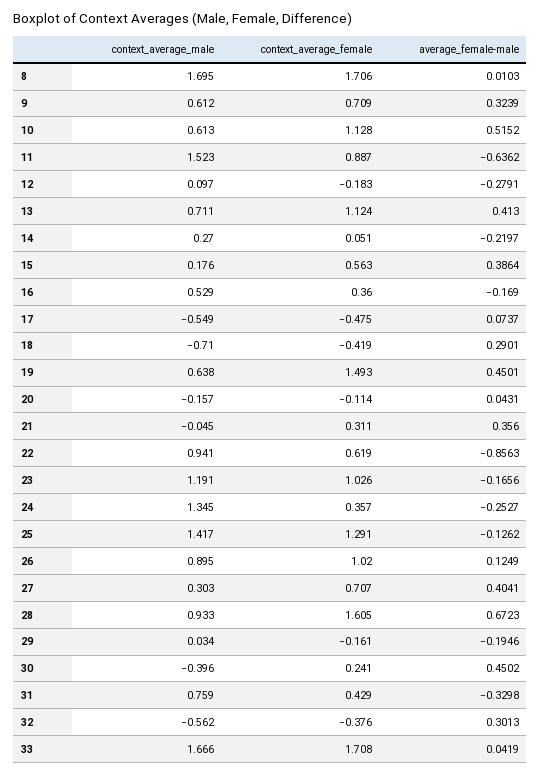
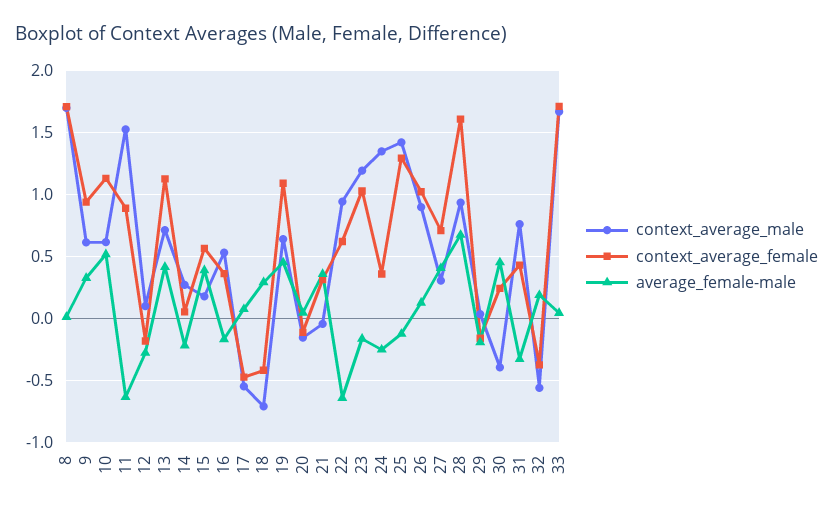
context_average_female, 9: 0.709 -> 0.95
context_average_female, 19: 1.493 -> 1.1
average_female-male, 22: -0.8563 -> -0.65
average_female-male, 32: 0.3013 -> 0.2

